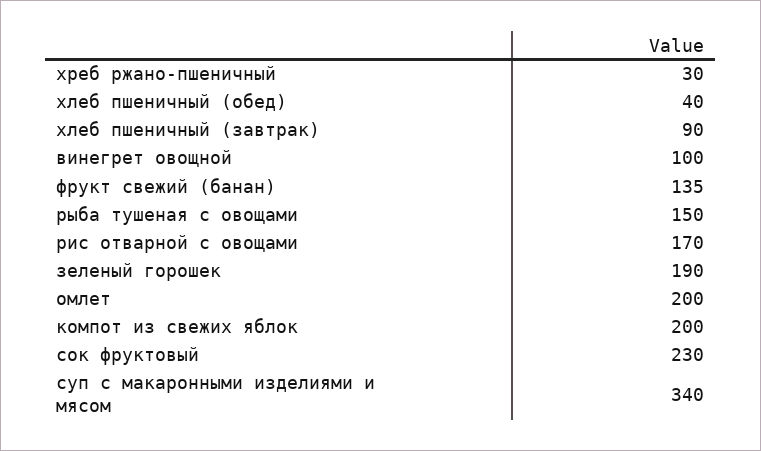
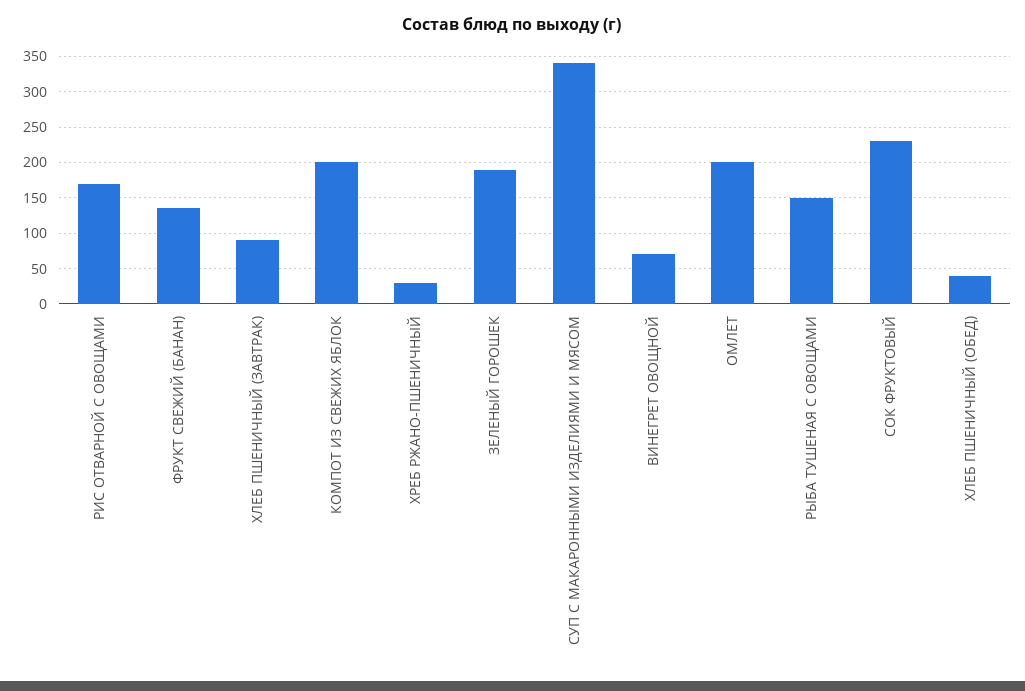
винегрет овощной: 100 -> 70

